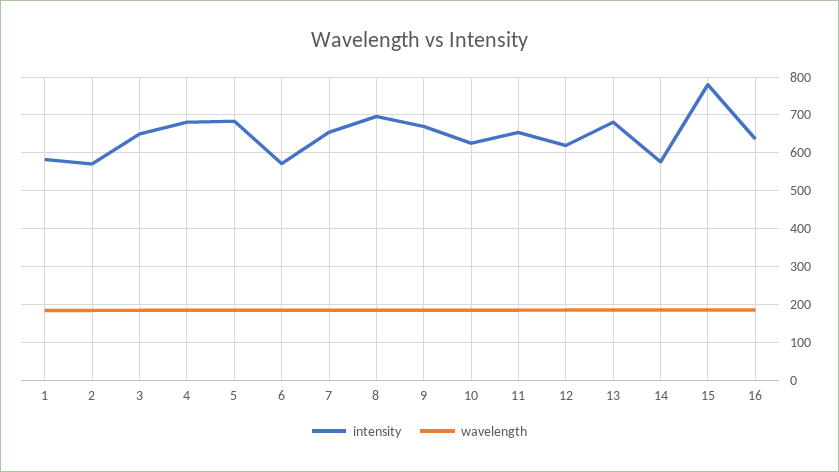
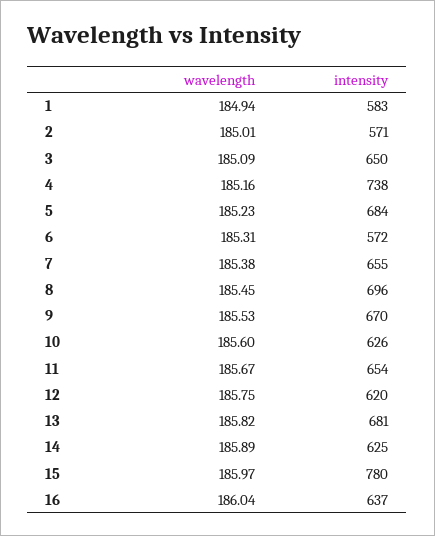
intensity, 4: 680 -> 738
intensity, 14: 580 -> 625

